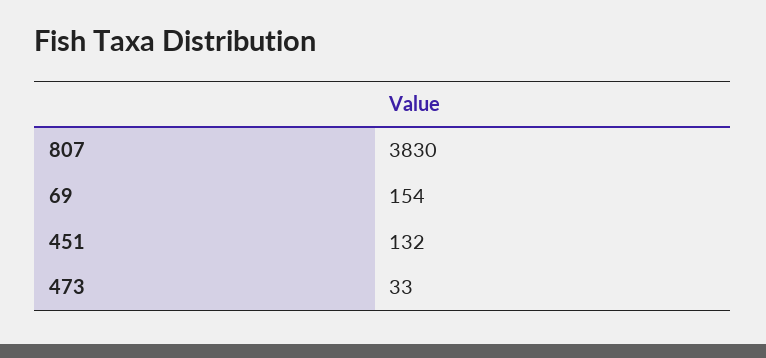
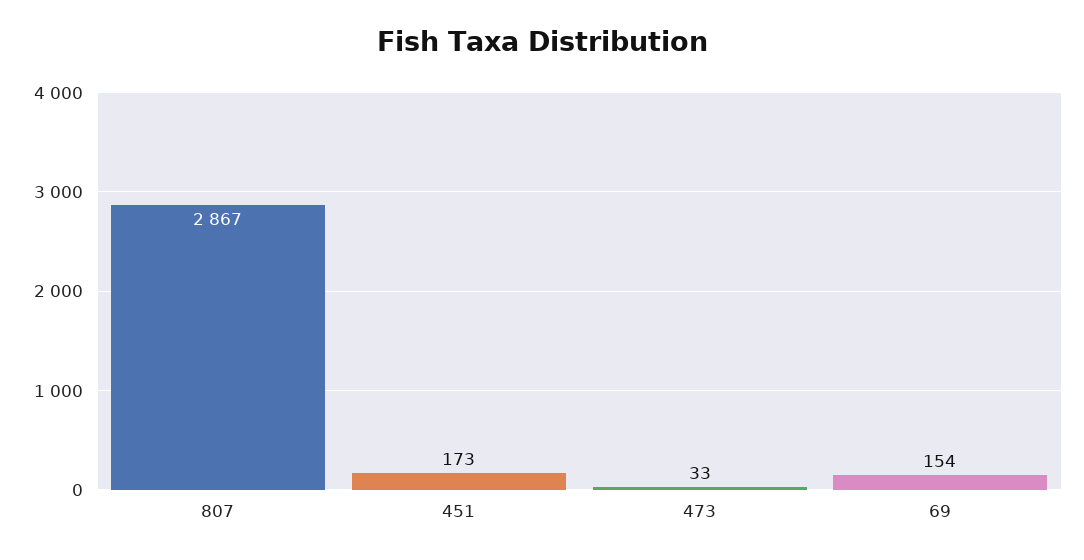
807: 3830 -> 2867
451: 132 -> 173

